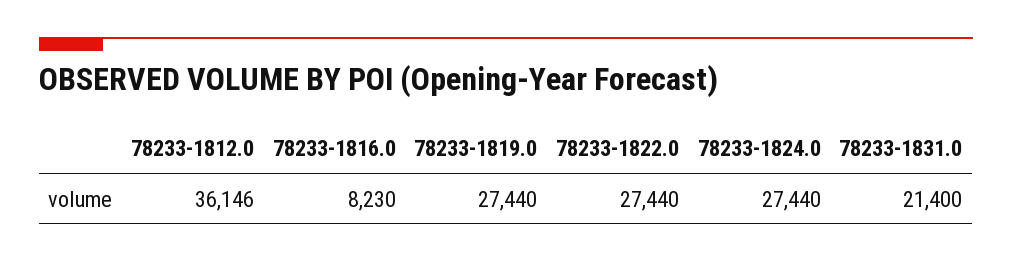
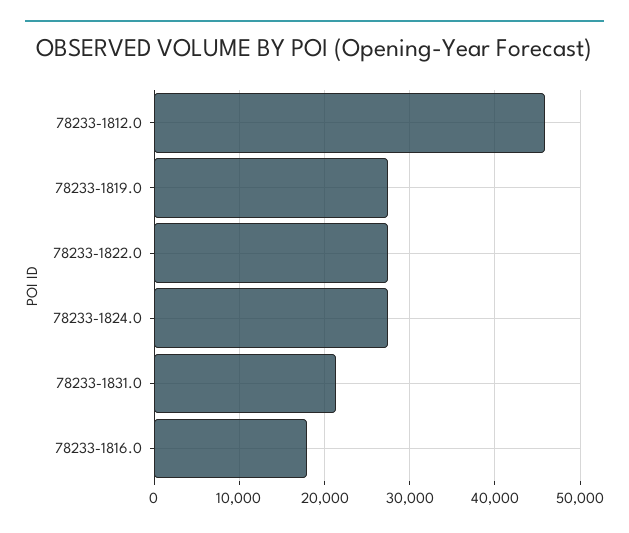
78233-1812.0: 36146 -> 46000
78233-1816.0: 8230 -> 18000

